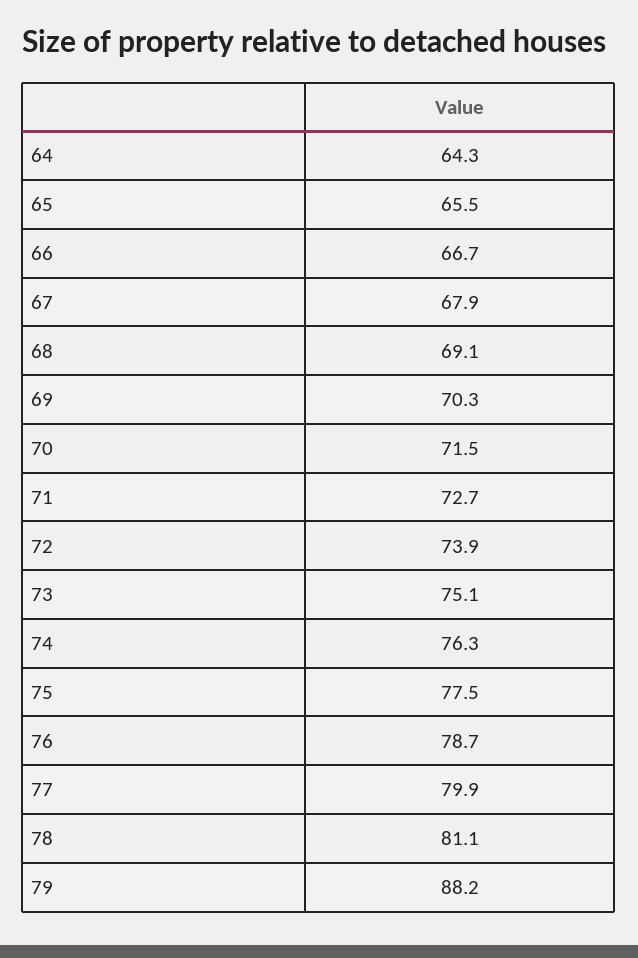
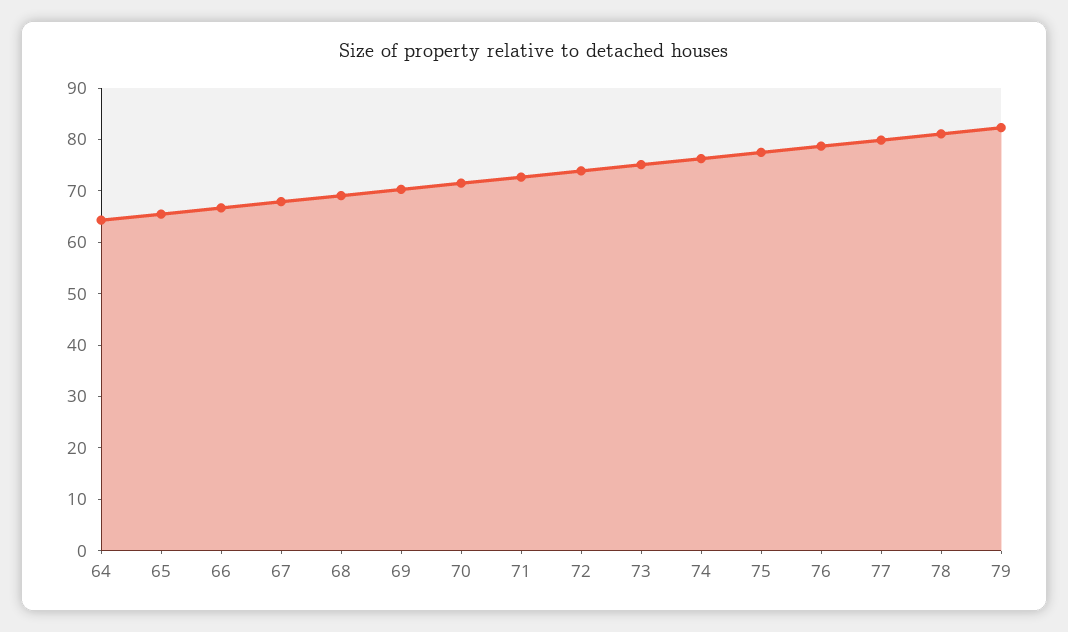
79: 88.2 -> 82

